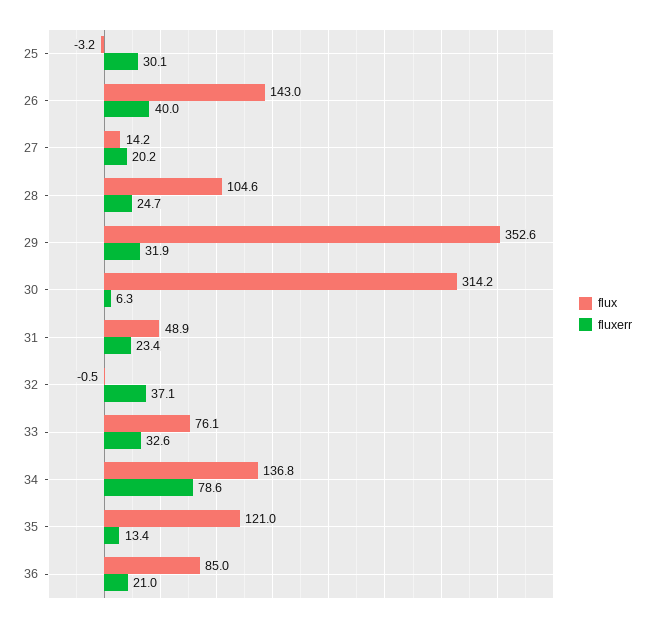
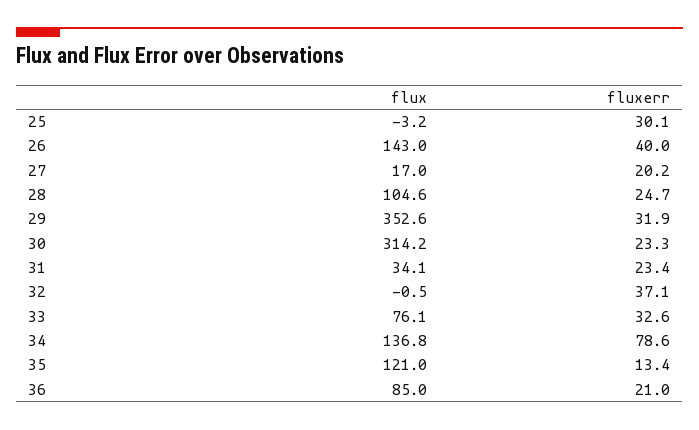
flux, 27: 14.2 -> 17
fluxerr, 30: 6.3 -> 23.3
flux, 31: 48.9 -> 34.1

